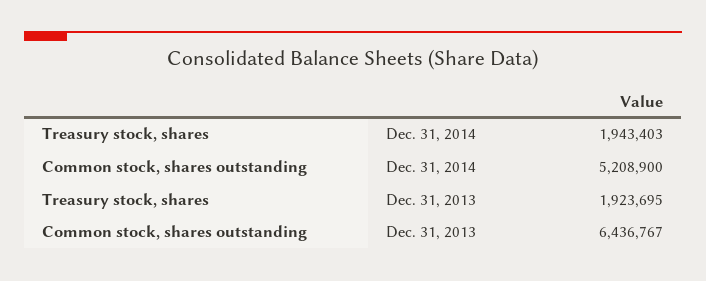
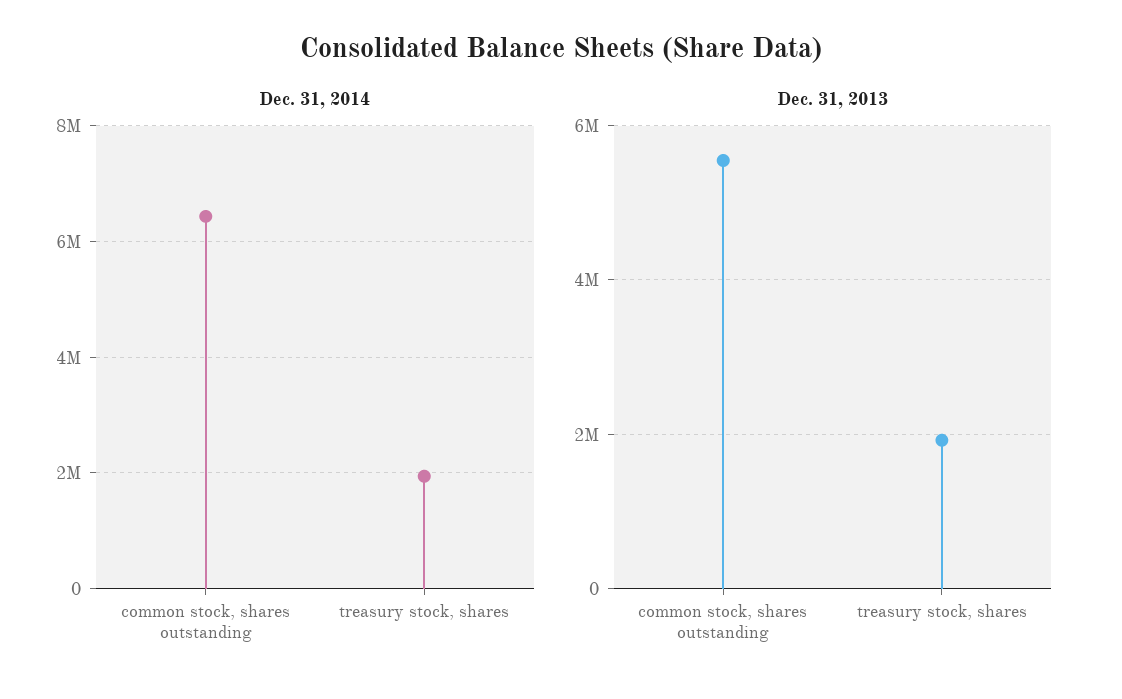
Dec. 31, 2014, Common stock, shares outstanding: 5208900 -> 6400000
Dec. 31, 2013, Common stock, shares outstanding: 6436767 -> 5600000

